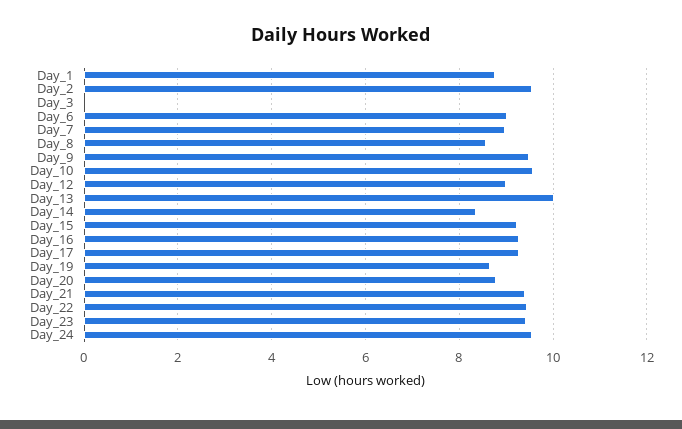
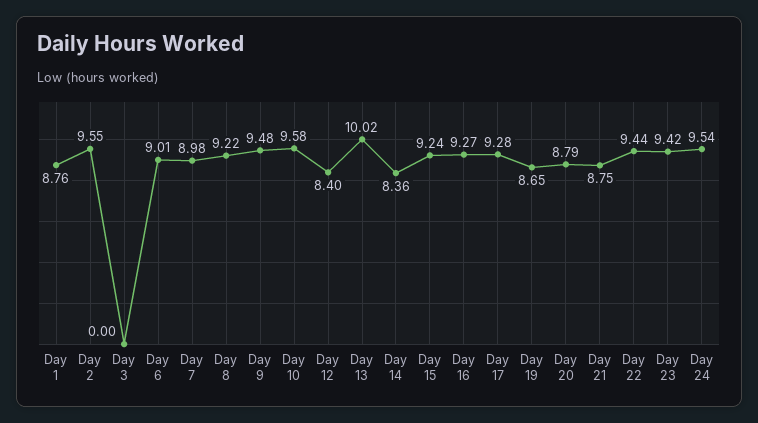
Day_8: 8.6 -> 9.22
Day_12: 9 -> 8.4
Day_21: 9.4 -> 8.75

